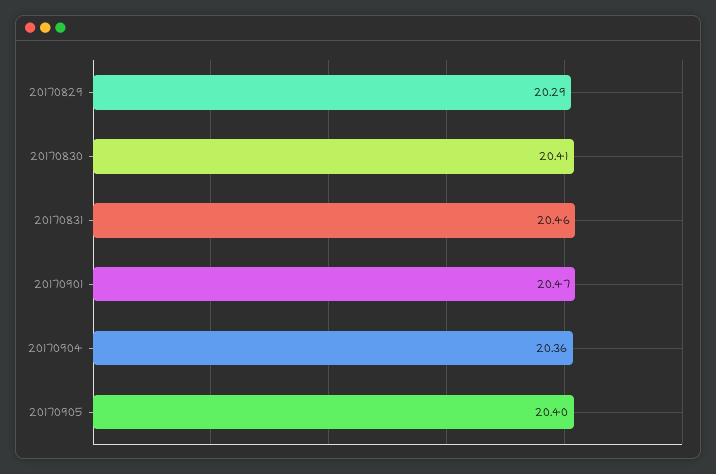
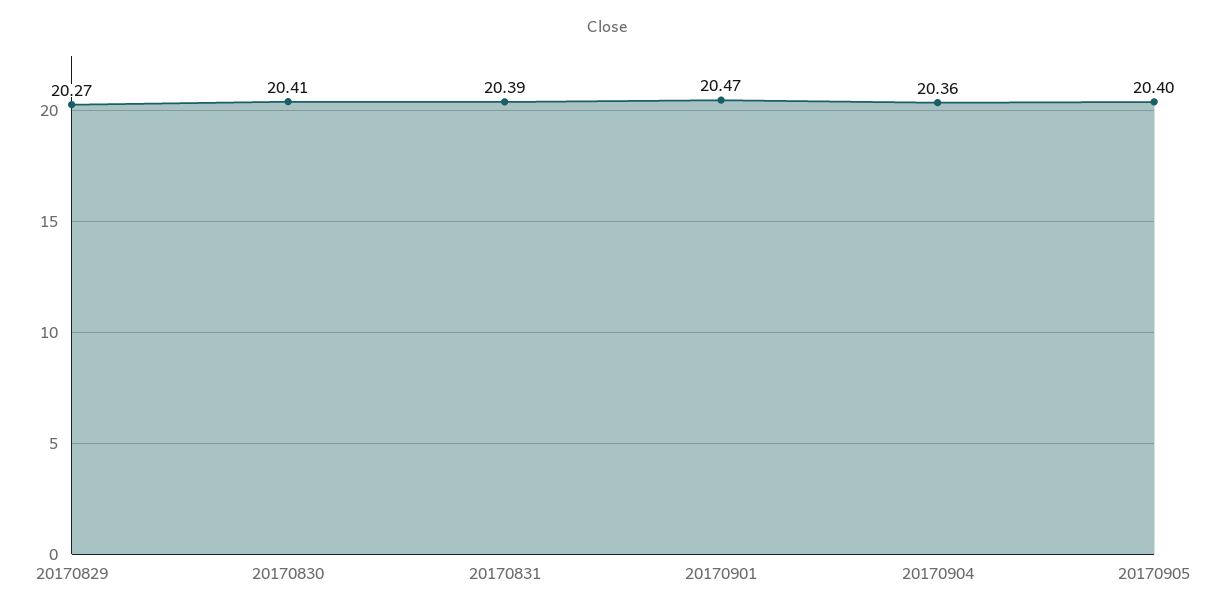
20170829: 20.29 -> 20.27
20170831: 20.46 -> 20.39

